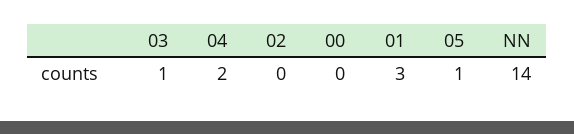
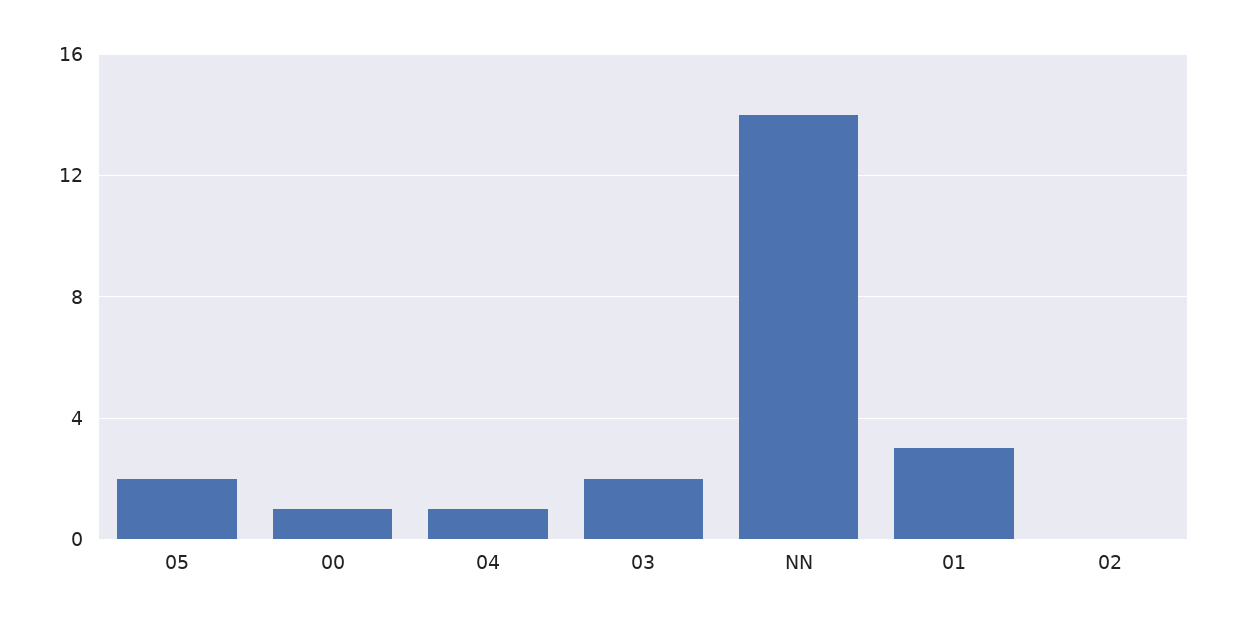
03: 1 -> 2
04: 2 -> 1
00: 0 -> 1
05: 1 -> 2

